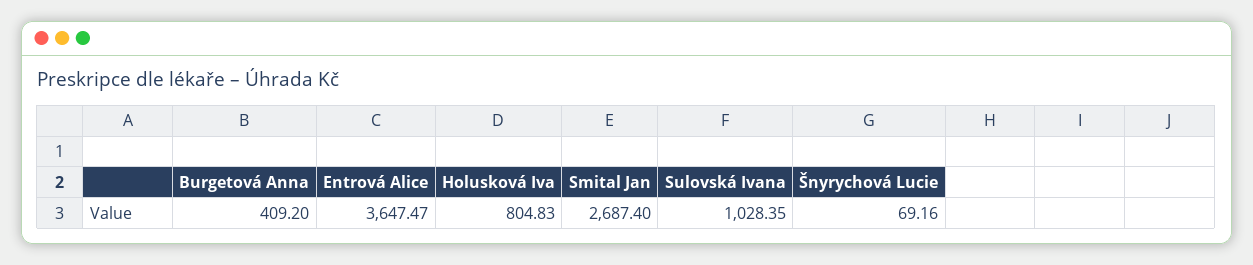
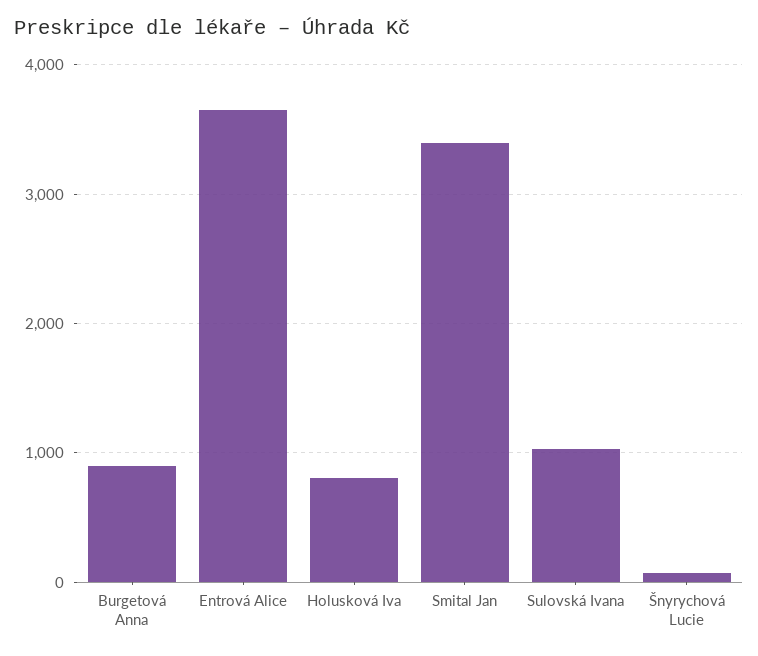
Burgetová Anna: 409.2 -> 900
Smital Jan: 2687.4 -> 3400

